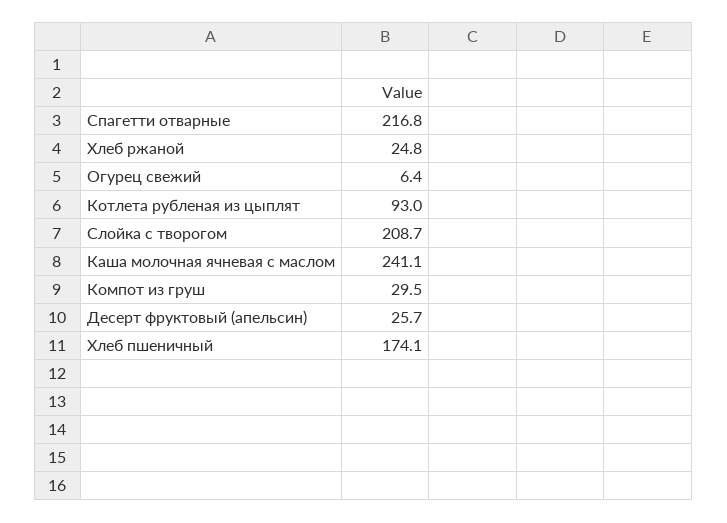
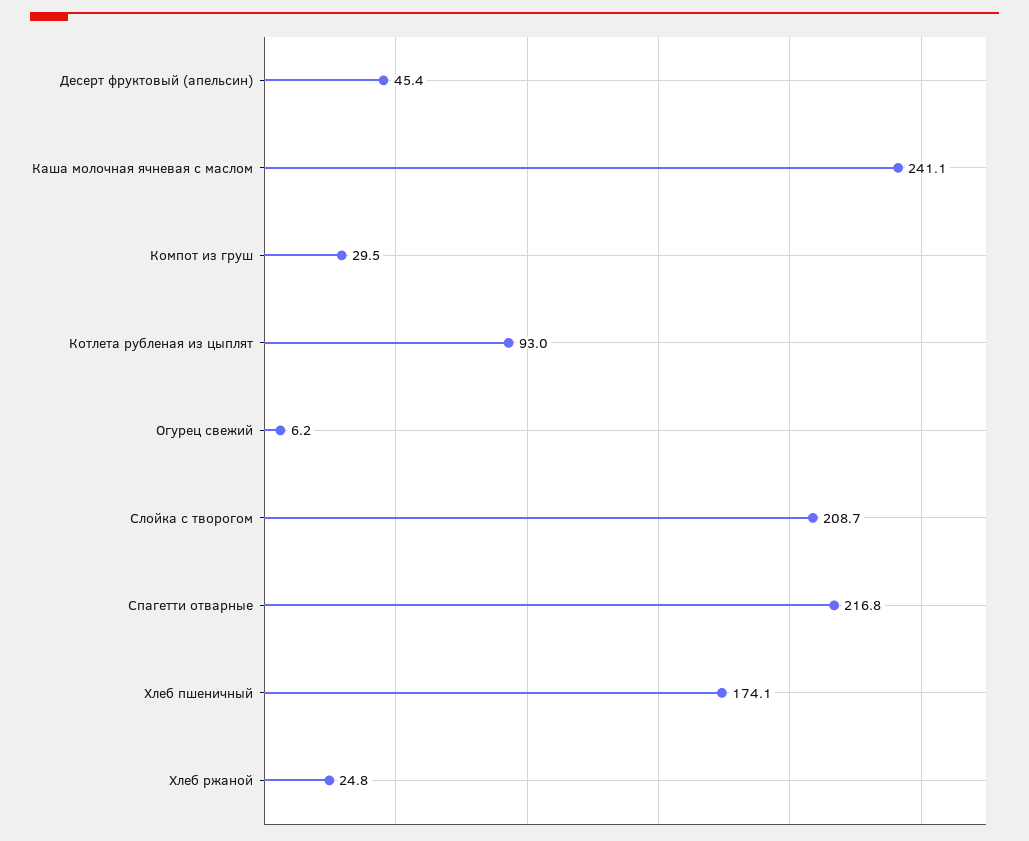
Огурец свежий: 6.4 -> 6.2
Десерт фруктовый (апельсин): 25.7 -> 45.4

